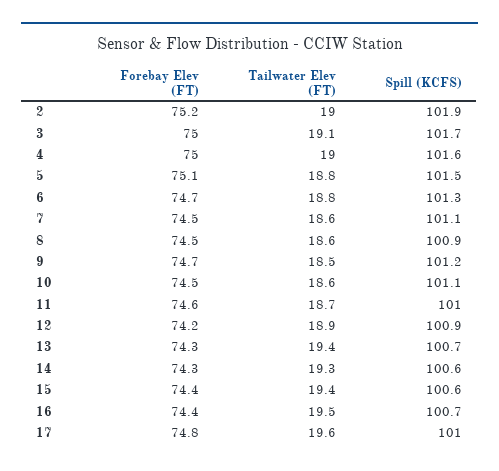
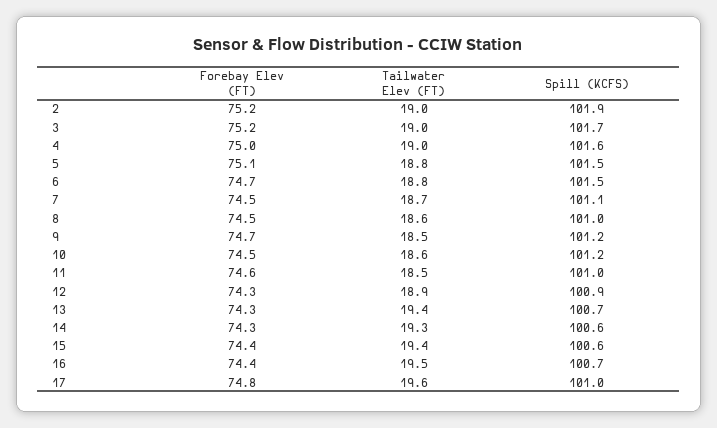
Forebay Elev (FT), 3: 75 -> 75.2
Tailwater Elev (FT), 3: 19.1 -> 19
Spill (KCFS), 6: 101.3 -> 101.5
Tailwater Elev (FT), 7: 18.6 -> 18.7
Spill (KCFS), 8: 100.9 -> 101
Spill (KCFS), 10: 101.1 -> 101.2
Tailwater Elev (FT), 11: 18.7 -> 18.5
Forebay Elev (FT), 12: 74.2 -> 74.3

